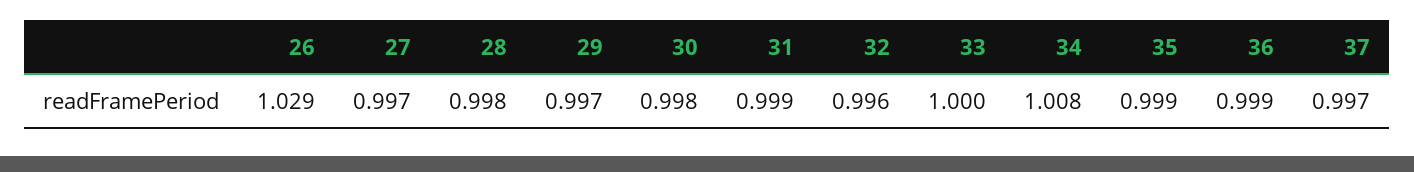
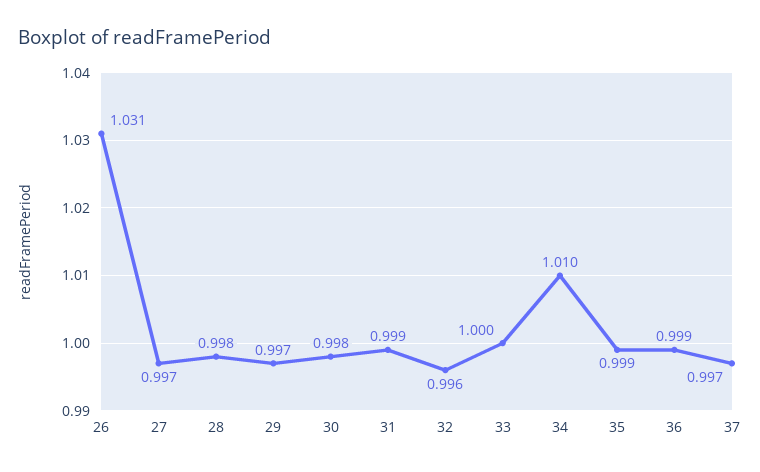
26: 1.029 -> 1.031
34: 1.008 -> 1.01

